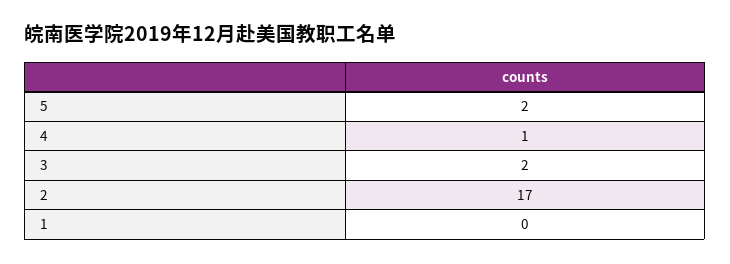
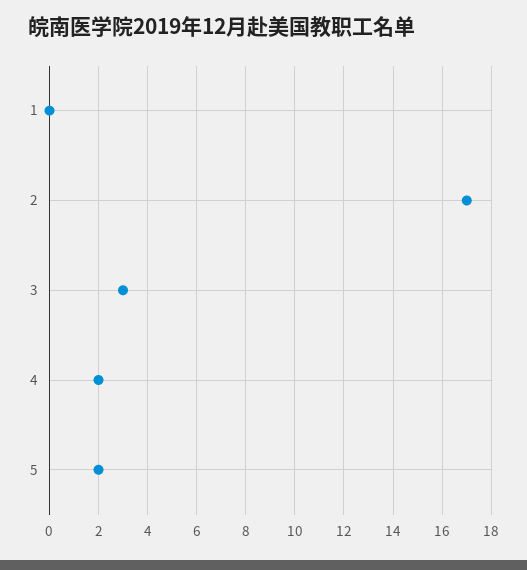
4: 1 -> 2
3: 2 -> 3

